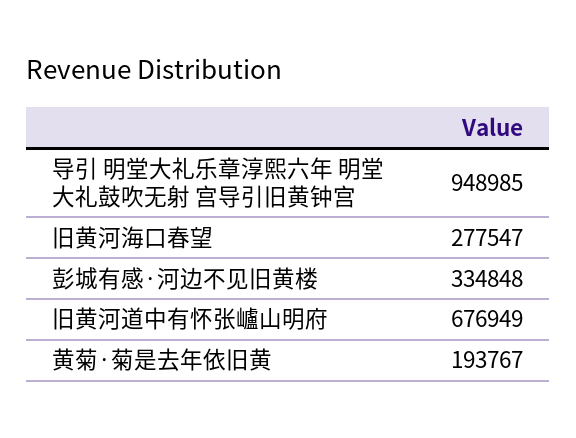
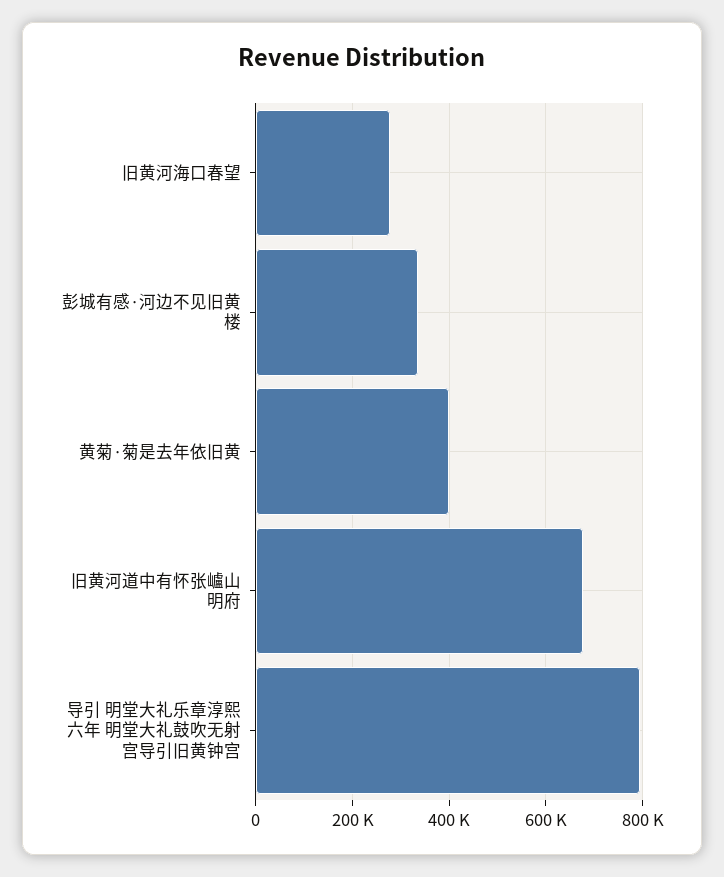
导引 明堂大礼乐章淳熙六年 明堂大礼鼓吹无射 宫导引旧黄钟宫: 948985 -> 800000
黄菊·菊是去年依旧黄: 193767 -> 400000

